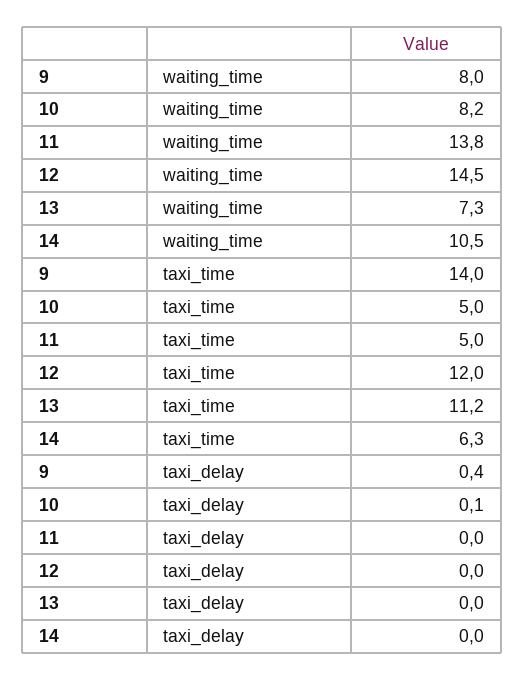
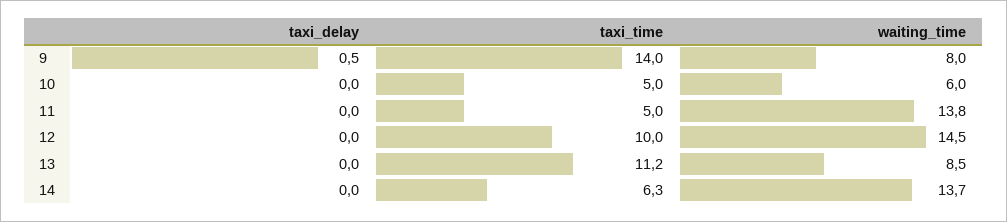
10, waiting_time: 8.2 -> 6
13, waiting_time: 7.3 -> 8.5
14, waiting_time: 10.5 -> 13.7
12, taxi_time: 12 -> 10
9, taxi_delay: 0.4 -> 0.5
10, taxi_delay: 0.1 -> 0

